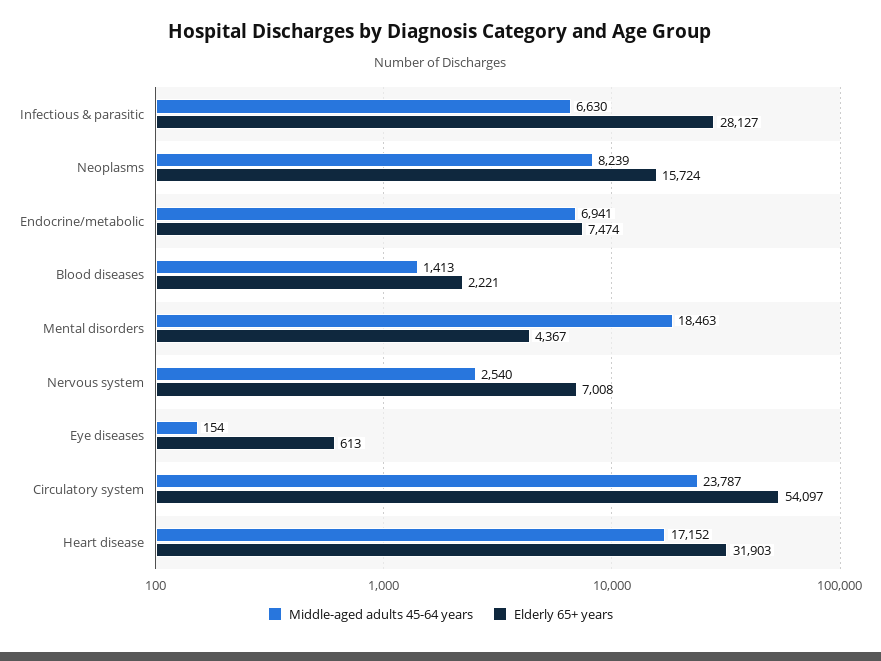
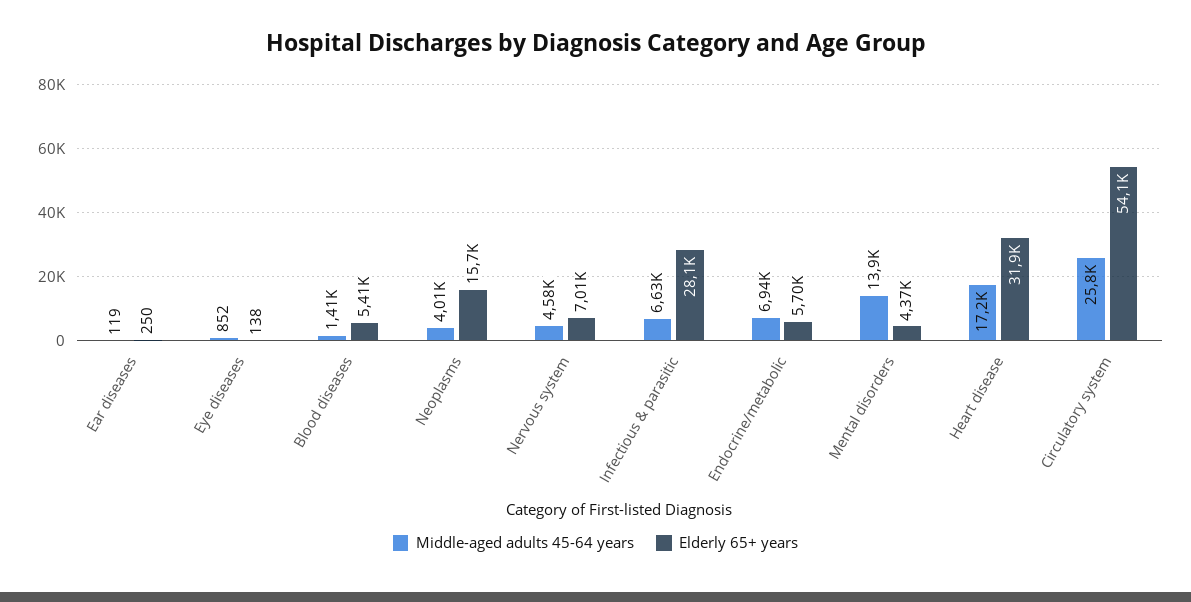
Middle-aged adults 45-64 years, Neoplasms: 8239 -> 4010
Elderly 65+ years, Endocrine/metabolic: 7474 -> 5700
Elderly 65+ years, Blood diseases: 2221 -> 5410
Middle-aged adults 45-64 years, Mental disorders: 18463 -> 13900
Middle-aged adults 45-64 years, Nervous system: 2540 -> 4580
Middle-aged adults 45-64 years, Eye diseases: 154 -> 852
Elderly 65+ years, Eye diseases: 613 -> 138
Middle-aged adults 45-64 years, Circulatory system: 23787 -> 25800
Middle-aged adults 45-64 years, Ear diseases: none -> 119
Elderly 65+ years, Ear diseases: none -> 250

